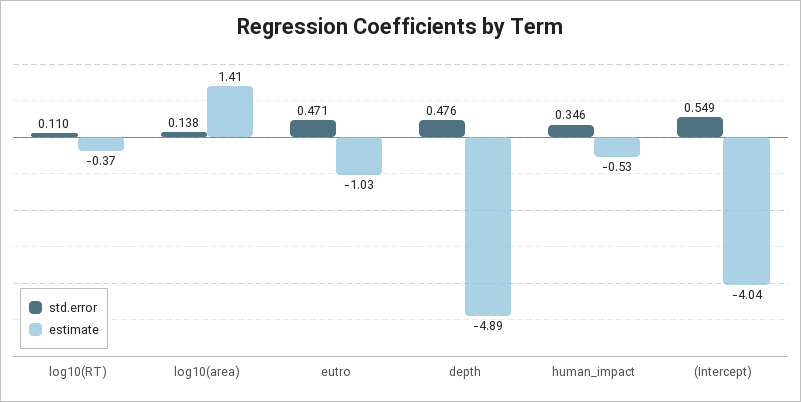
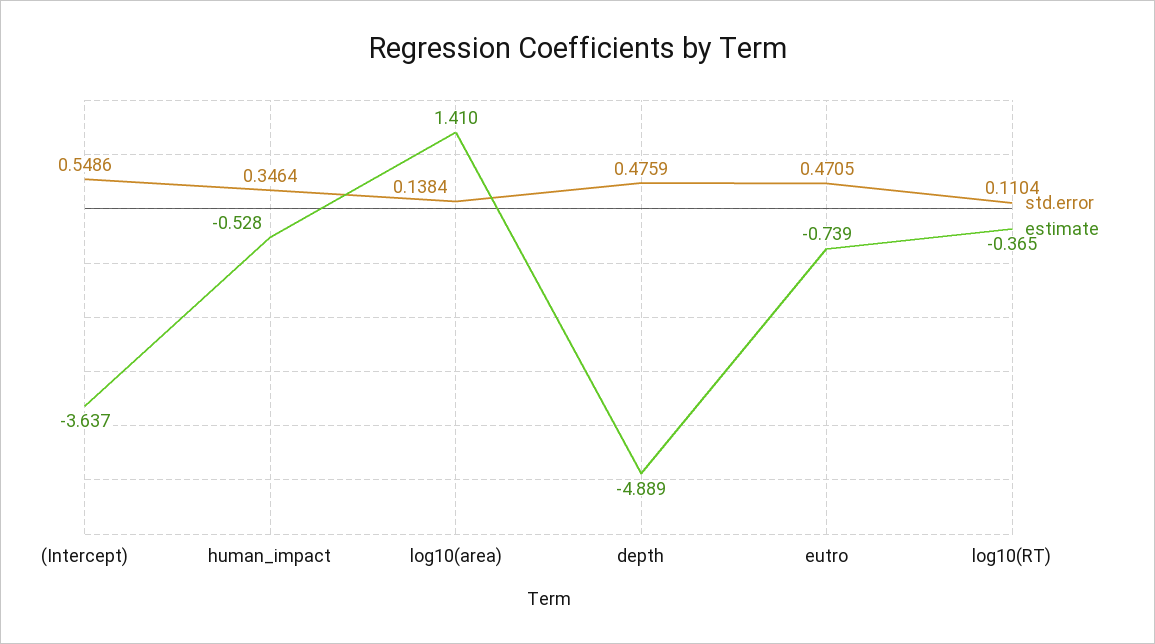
estimate, eutro: -1.03 -> -0.739
estimate, (Intercept): -4.04 -> -3.637

